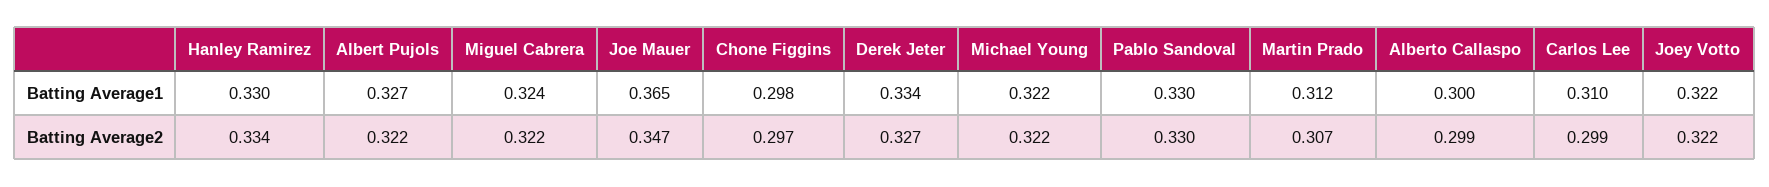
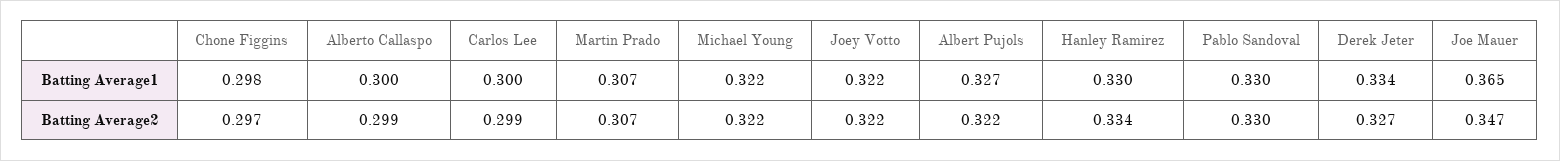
Miguel Cabrera, Batting Average1: 0.324 -> none
Martin Prado, Batting Average1: 0.312 -> 0.307
Carlos Lee, Batting Average1: 0.31 -> 0.3
Miguel Cabrera, Batting Average2: 0.322 -> none

